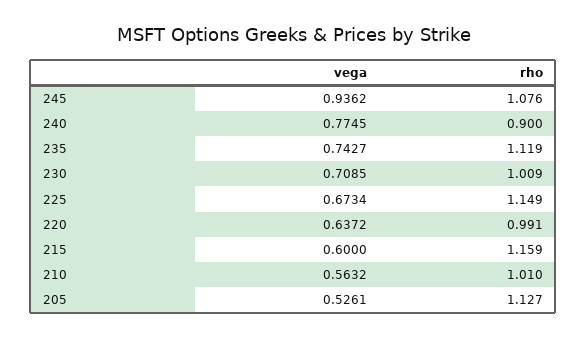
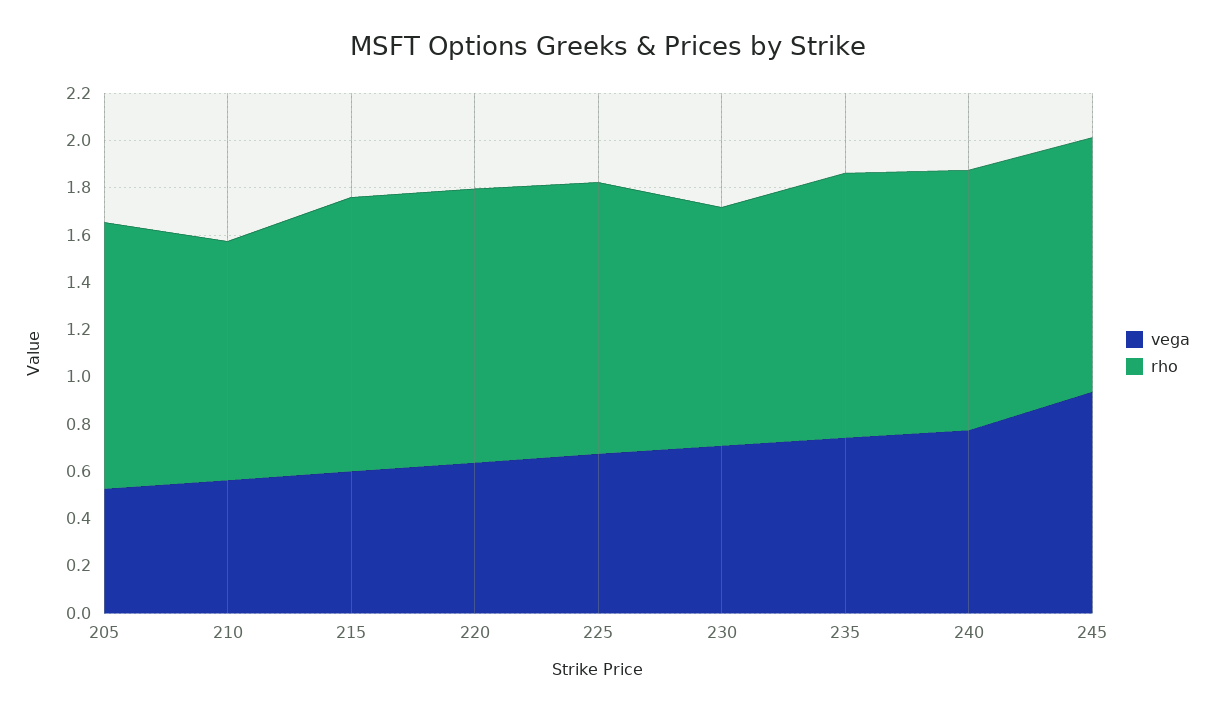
rho, 240: 0.9 -> 1.1
rho, 220: 0.991 -> 1.15

